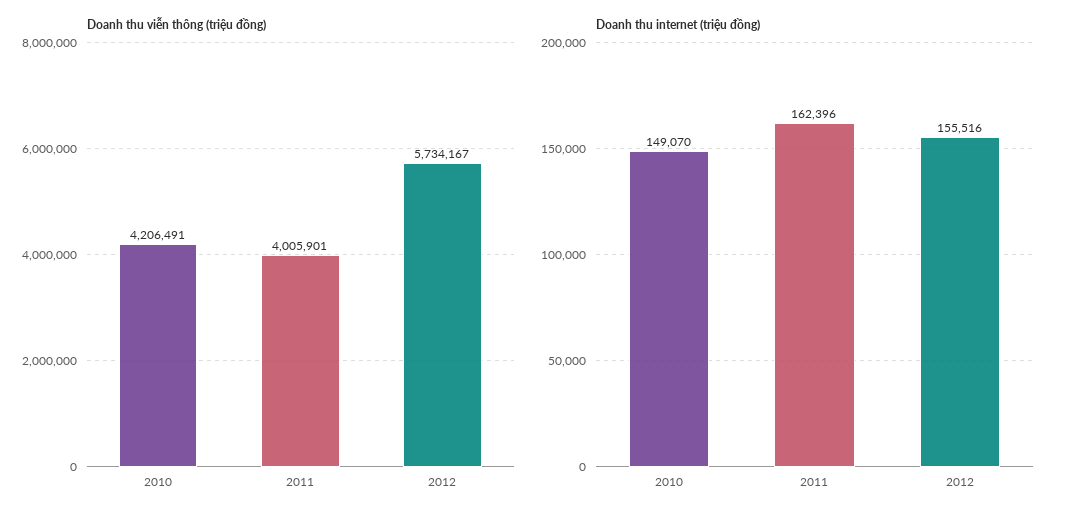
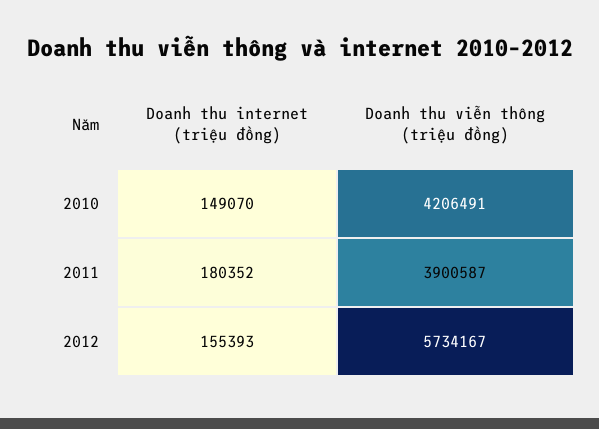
Doanh thu viễn thông (triệu đồng), 2011: 4005901 -> 3900587
Doanh thu internet (triệu đồng), 2011: 162396 -> 180352
Doanh thu internet (triệu đồng), 2012: 155516 -> 155393

